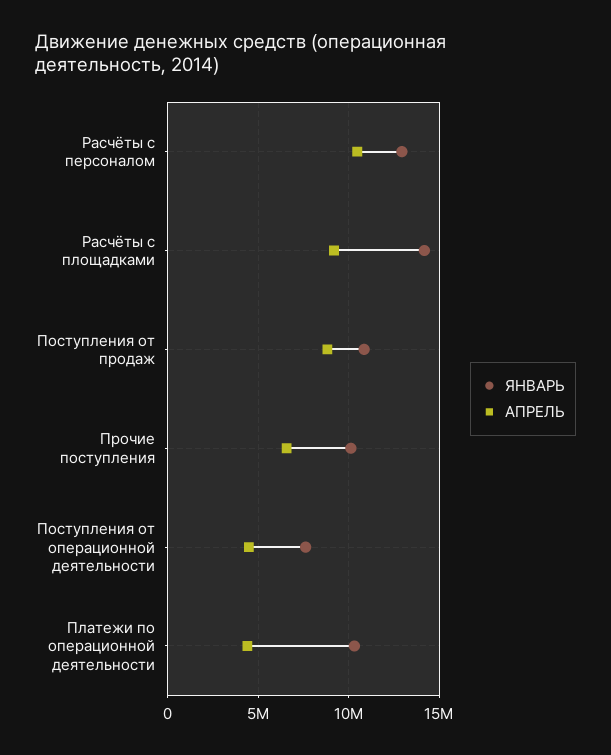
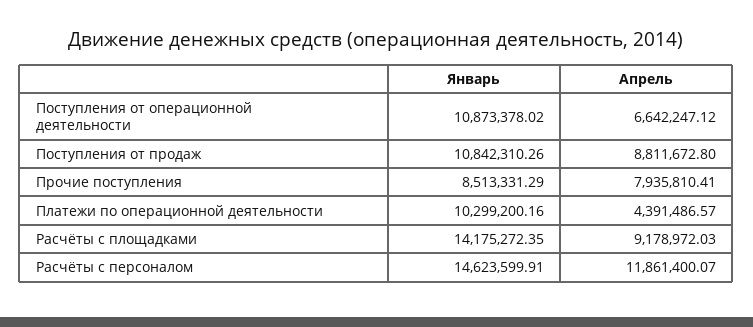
ЯНВАРЬ, Расчёты с персоналом: 13000000 -> 14623599.91
АПРЕЛЬ, Расчёты с персоналом: 10500000 -> 11861400.07
ЯНВАРЬ, Прочие поступления: 10000000 -> 8513331.29
АПРЕЛЬ, Прочие поступления: 6500000 -> 7935810.41
ЯНВАРЬ, Поступления от операционной деятельности: 7500000 -> 10873378.02
АПРЕЛЬ, Поступления от операционной деятельности: 4500000 -> 6642247.12

